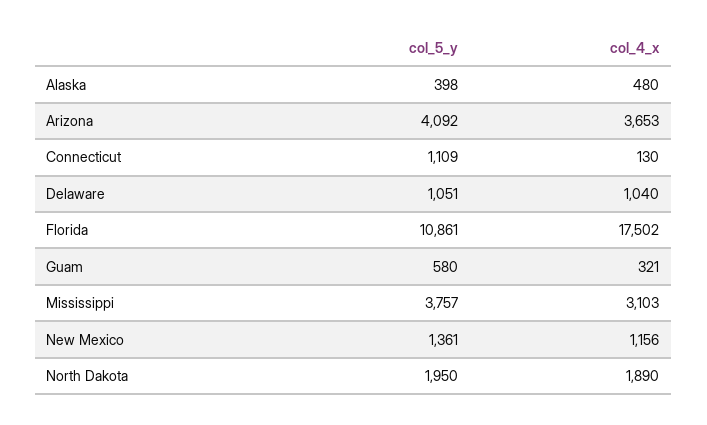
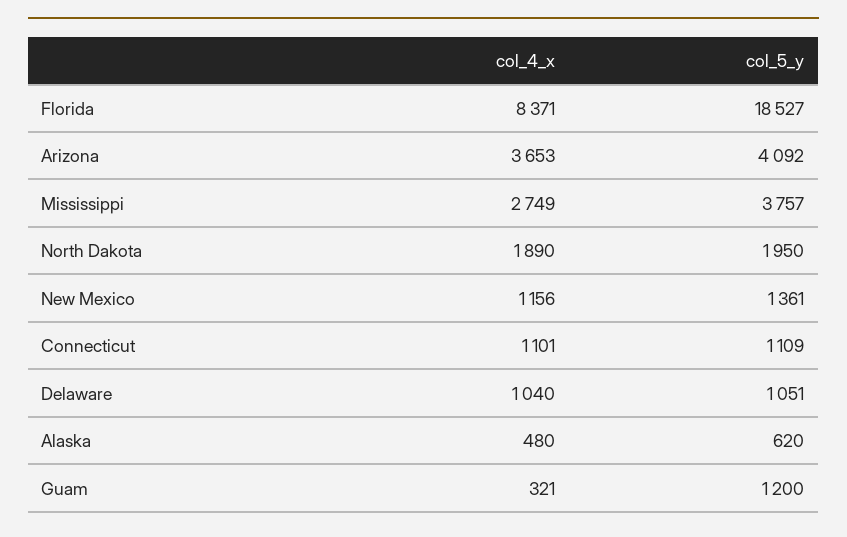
col_5_y, Alaska: 398 -> 620
col_4_x, Connecticut: 130 -> 1101
col_5_y, Florida: 10861 -> 18527
col_4_x, Florida: 17502 -> 8371
col_5_y, Guam: 580 -> 1200
col_4_x, Mississippi: 3103 -> 2749

